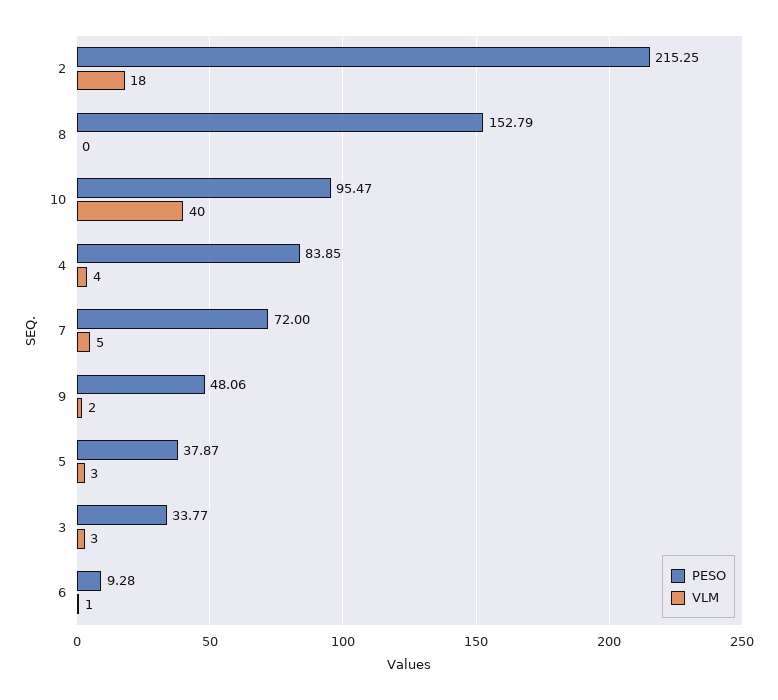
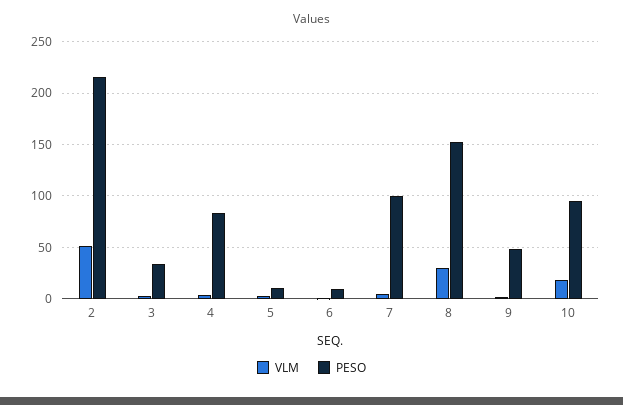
VLM, 2: 18 -> 50
VLM, 8: 0 -> 30
VLM, 10: 40 -> 20
PESO, 7: 72 -> 100
PESO, 5: 37.87 -> 10

